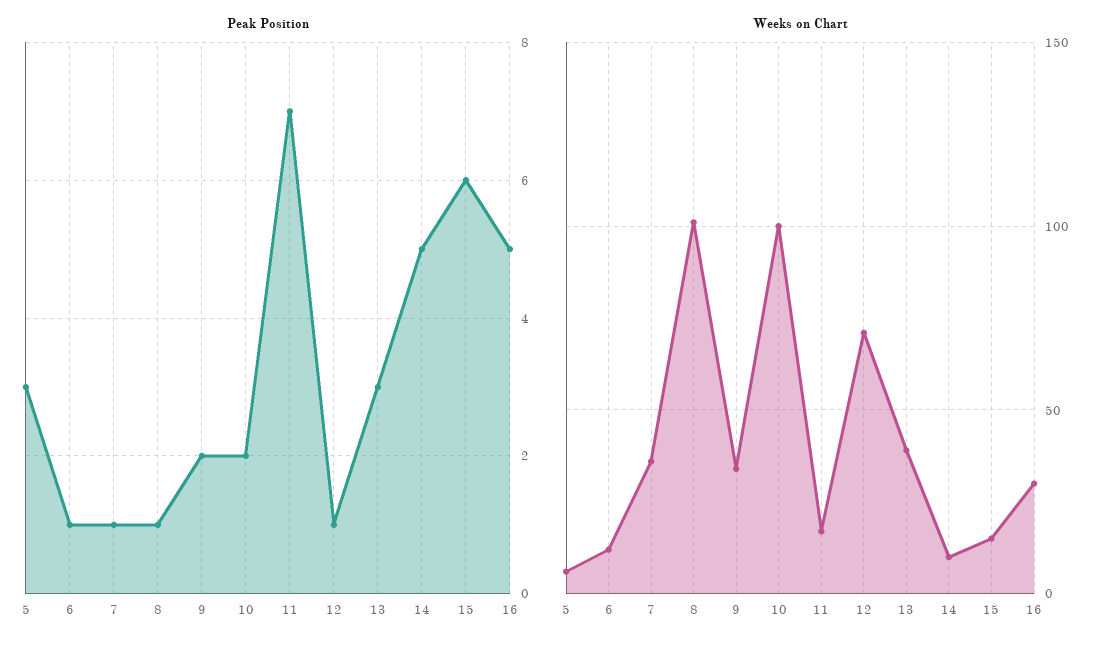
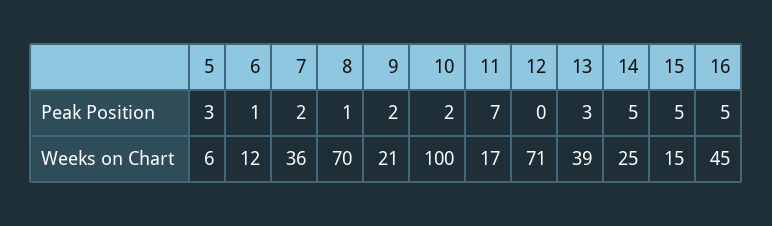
Peak Position, 7: 1 -> 2
Peak Position, 12: 1 -> 0
Peak Position, 15: 6 -> 5
Weeks on Chart, 8: 100 -> 70
Weeks on Chart, 9: 35 -> 21
Weeks on Chart, 14: 10 -> 25
Weeks on Chart, 16: 30 -> 45

